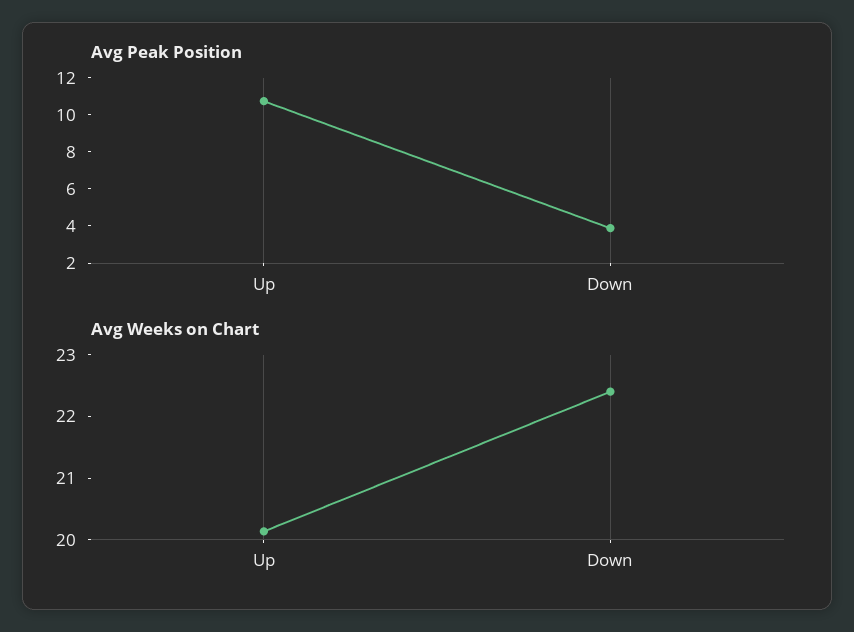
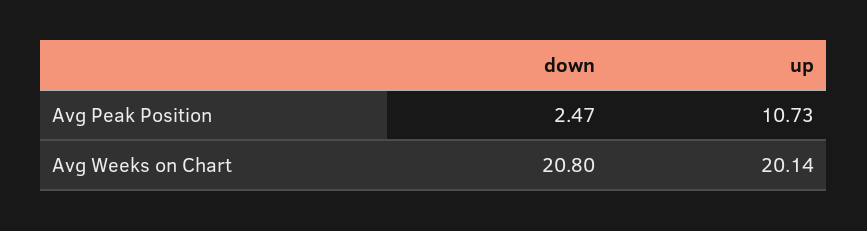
Avg Peak Position, Down: 4 -> 2.47
Avg Weeks on Chart, Down: 22.4 -> 20.8

